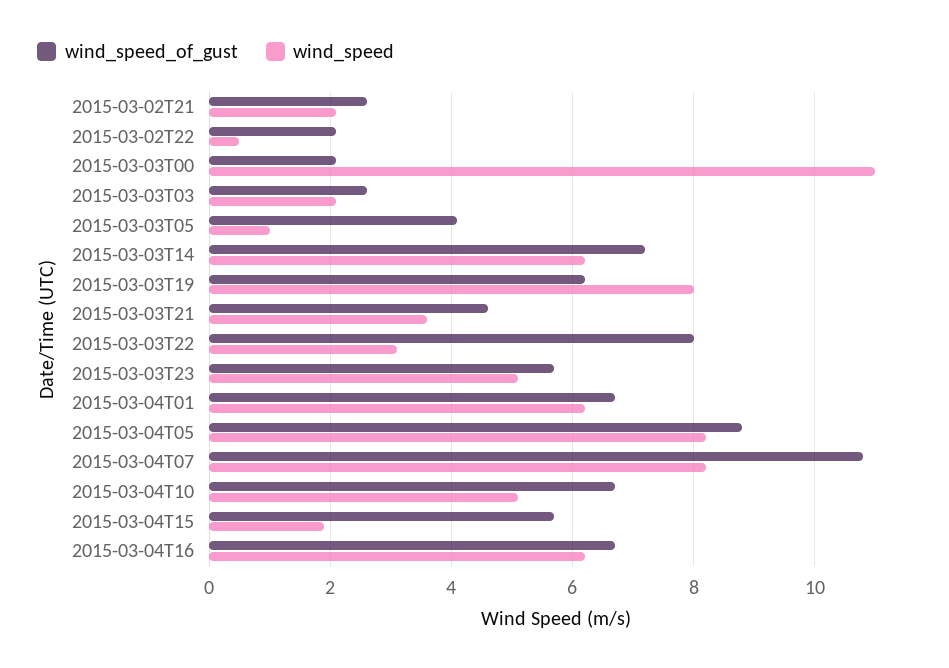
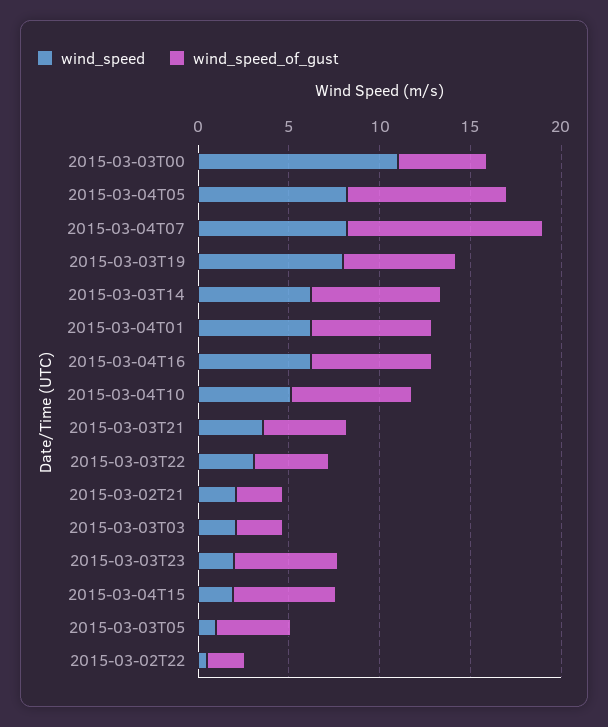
wind_speed_of_gust, 2015-03-03T00: 2 -> 5
wind_speed_of_gust, 2015-03-03T22: 8 -> 4
wind_speed, 2015-03-03T23: 5 -> 2

